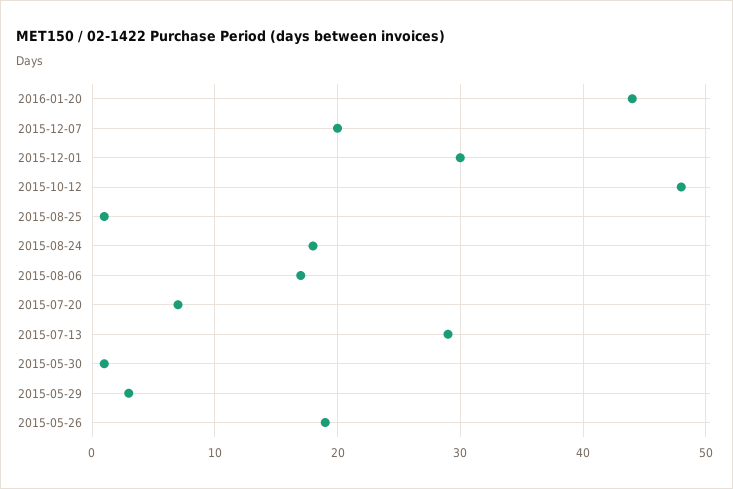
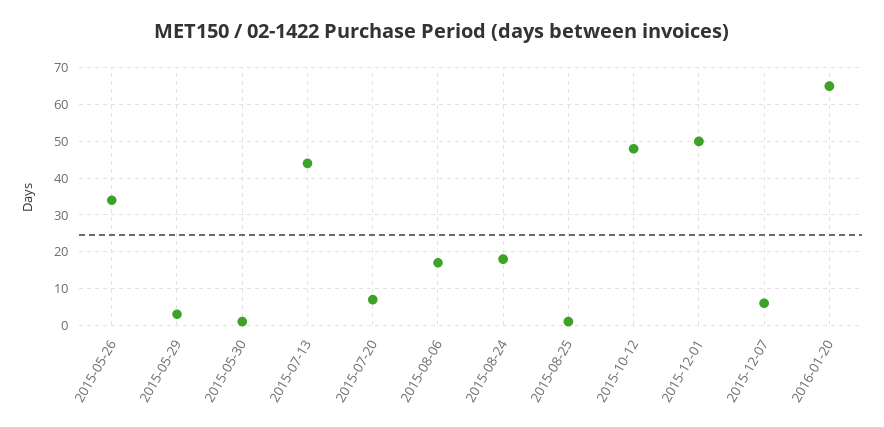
2016-01-20: 44 -> 65
2015-12-07: 20 -> 5
2015-12-01: 30 -> 50
2015-07-13: 29 -> 45
2015-05-26: 19 -> 35

